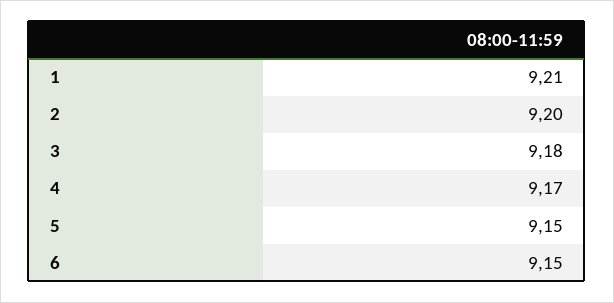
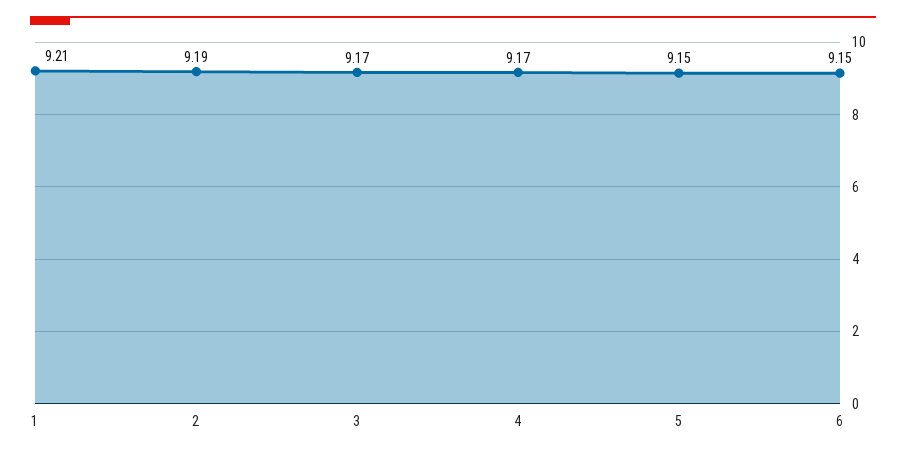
2: 9.2 -> 9.19
3: 9.18 -> 9.17

